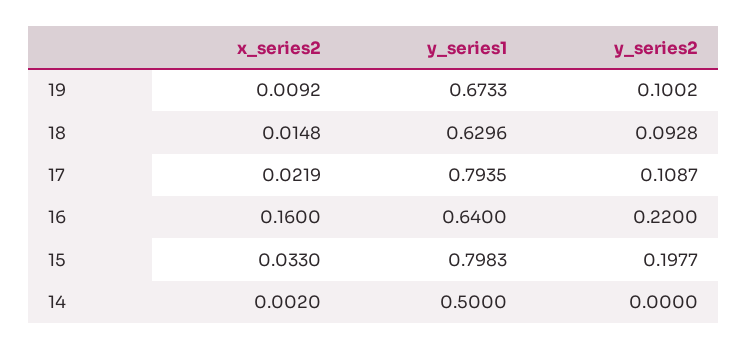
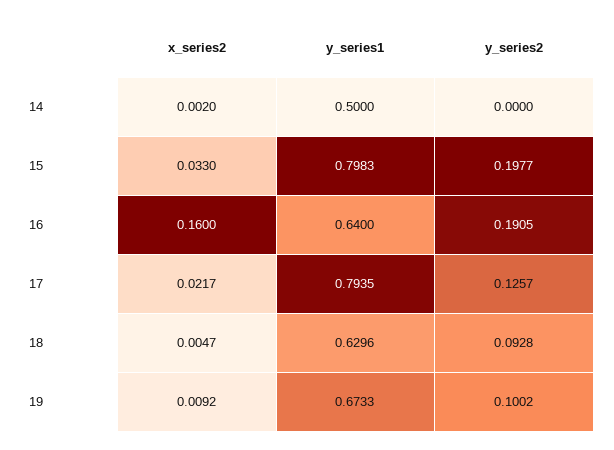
x_series2, 18: 0.0148 -> 0.0047
x_series2, 17: 0.0219 -> 0.0217
y_series2, 17: 0.1087 -> 0.1257
y_series2, 16: 0.22 -> 0.1905

